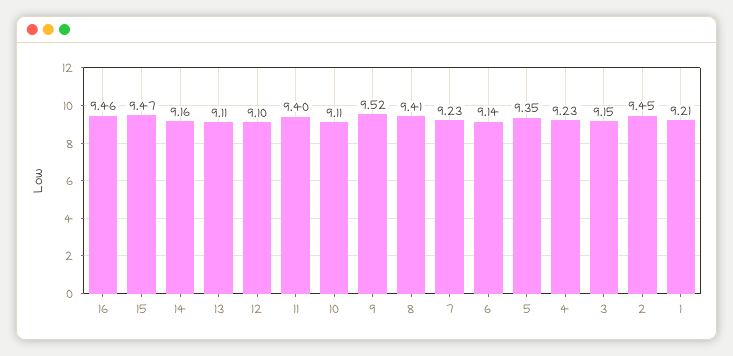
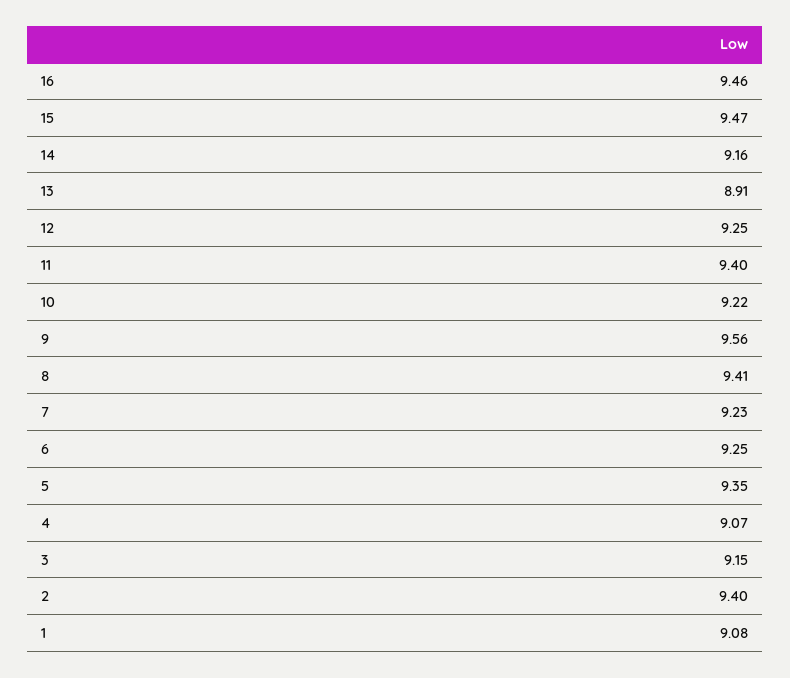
13: 9.11 -> 8.91
12: 9.1 -> 9.25
10: 9.11 -> 9.22
9: 9.52 -> 9.56
6: 9.14 -> 9.25
4: 9.23 -> 9.07
2: 9.45 -> 9.4
1: 9.21 -> 9.08

